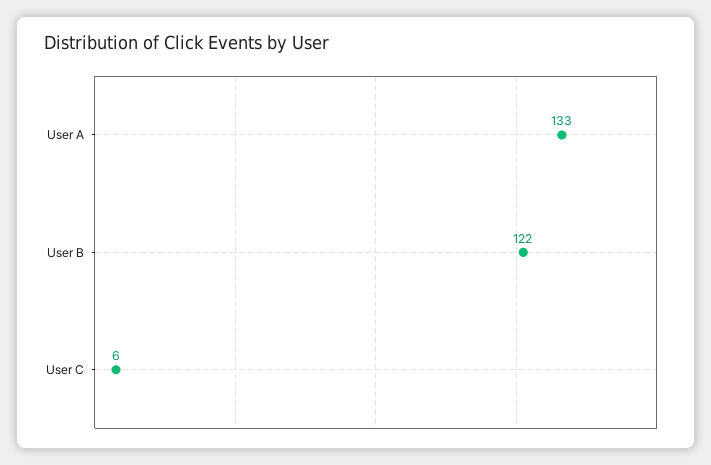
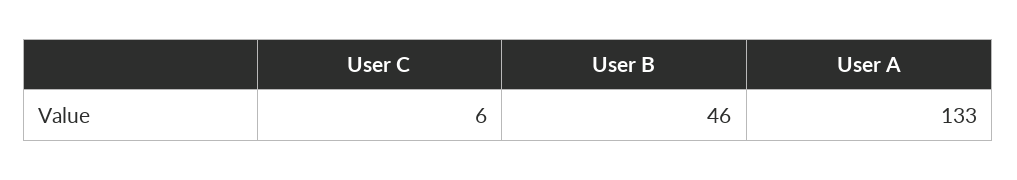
User B: 122 -> 46

